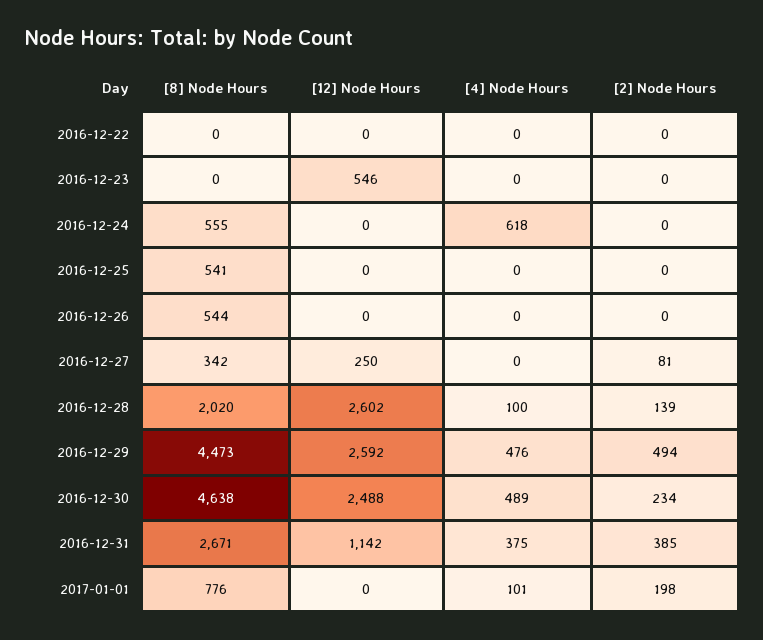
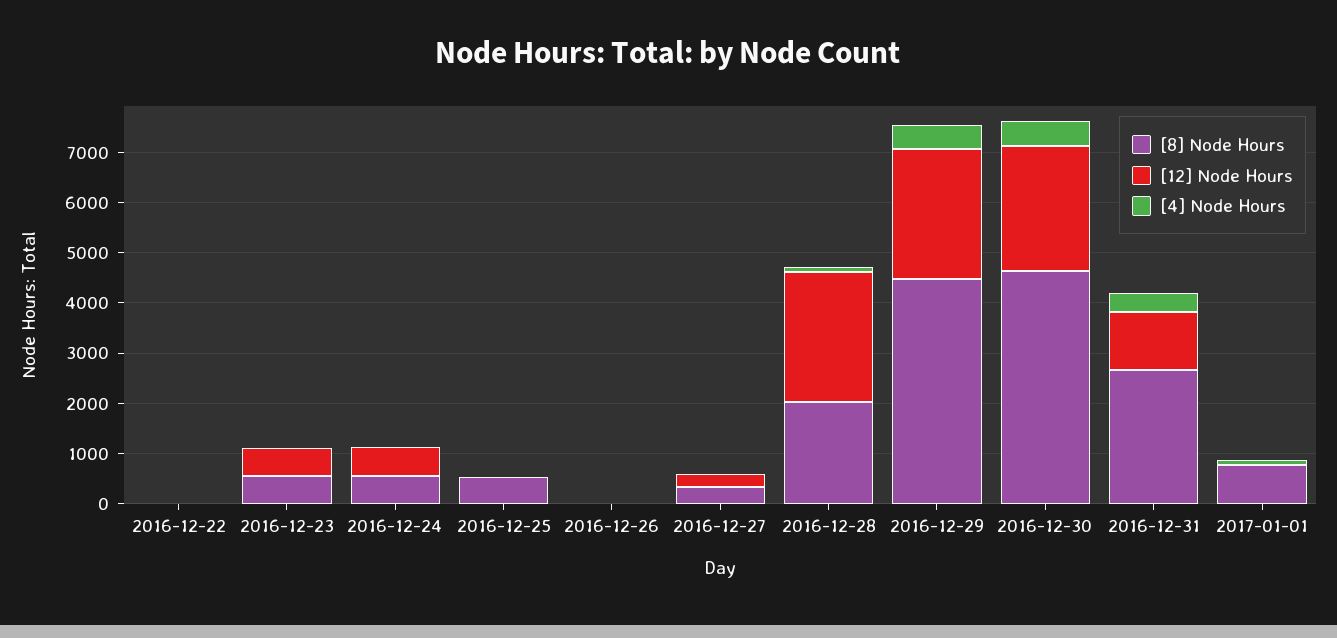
[2] Node Hours, 2016-12-22: 0 -> none
[8] Node Hours, 2016-12-23: 0 -> 600
[2] Node Hours, 2016-12-23: 0 -> none
[12] Node Hours, 2016-12-24: 0 -> 600
[4] Node Hours, 2016-12-24: 618 -> 0
[2] Node Hours, 2016-12-24: 0 -> none
[2] Node Hours, 2016-12-25: 0 -> none
[8] Node Hours, 2016-12-26: 544 -> 0
[2] Node Hours, 2016-12-26: 0 -> none
[2] Node Hours, 2016-12-27: 81 -> none
[2] Node Hours, 2016-12-28: 139 -> none
[2] Node Hours, 2016-12-29: 494 -> none
[2] Node Hours, 2016-12-30: 234 -> none
[2] Node Hours, 2016-12-31: 385 -> none
[2] Node Hours, 2017-01-01: 198 -> none

